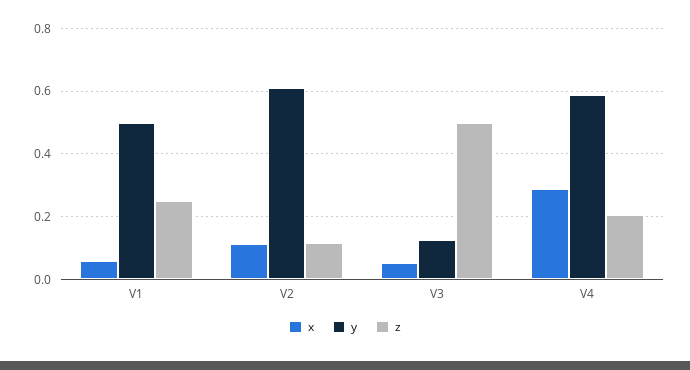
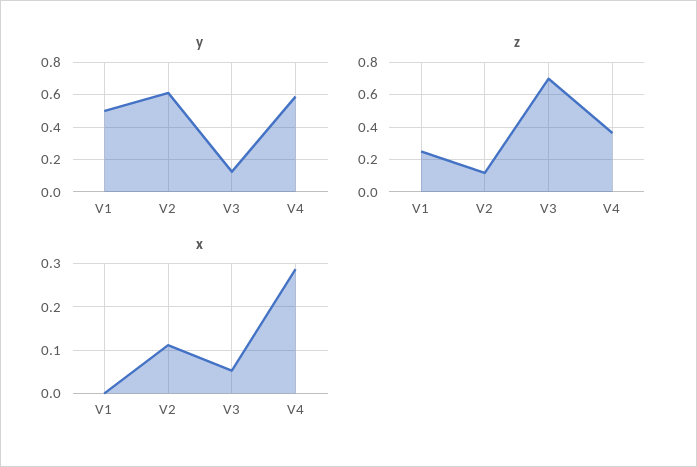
x, V1: 0.06 -> 0
z, V3: 0.5 -> 0.7
z, V4: 0.2 -> 0.35

